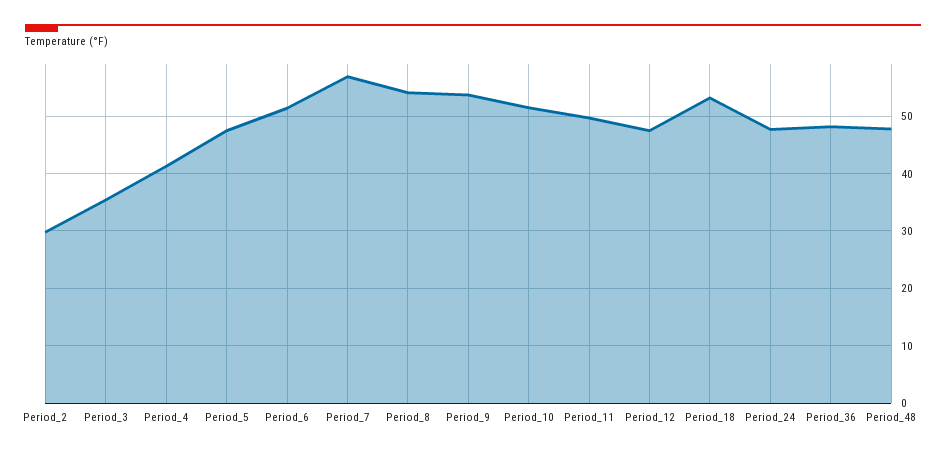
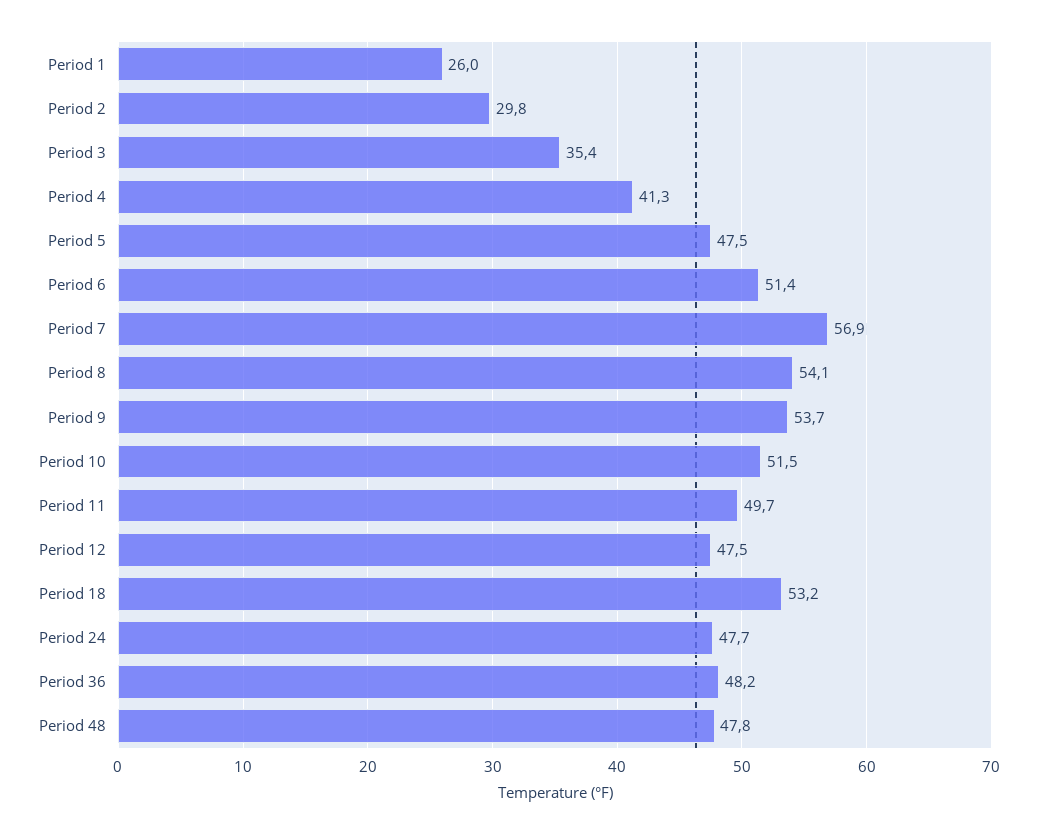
Period 1: none -> 26

